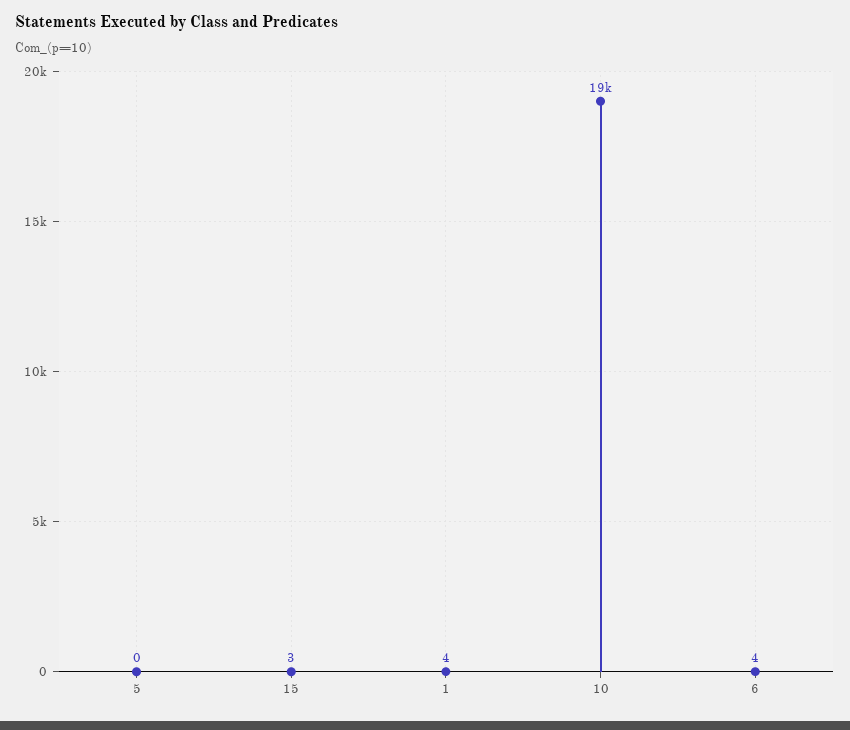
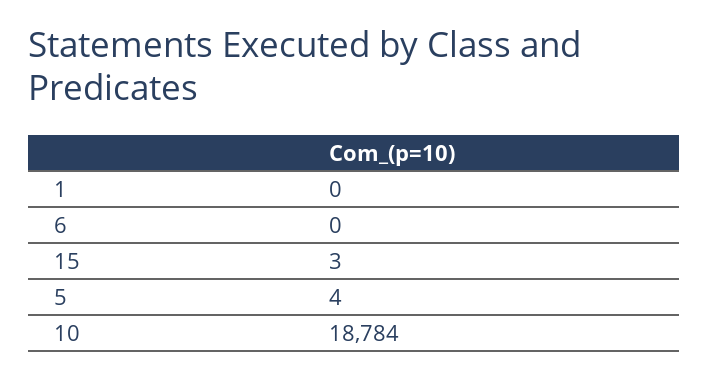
5: 0 -> 4
1: 4 -> 0
6: 4 -> 0

